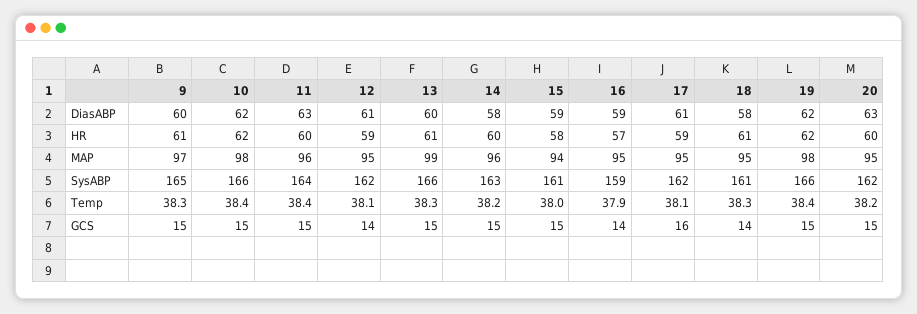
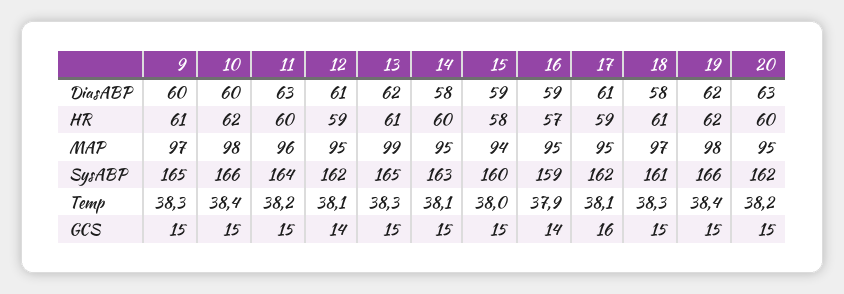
10, DiasABP: 62 -> 60
13, DiasABP: 60 -> 62
14, MAP: 96 -> 95
18, MAP: 95 -> 97
13, SysABP: 166 -> 165
15, SysABP: 161 -> 160
11, Temp: 38.4 -> 38.2
14, Temp: 38.2 -> 38.1
18, GCS: 14 -> 15

